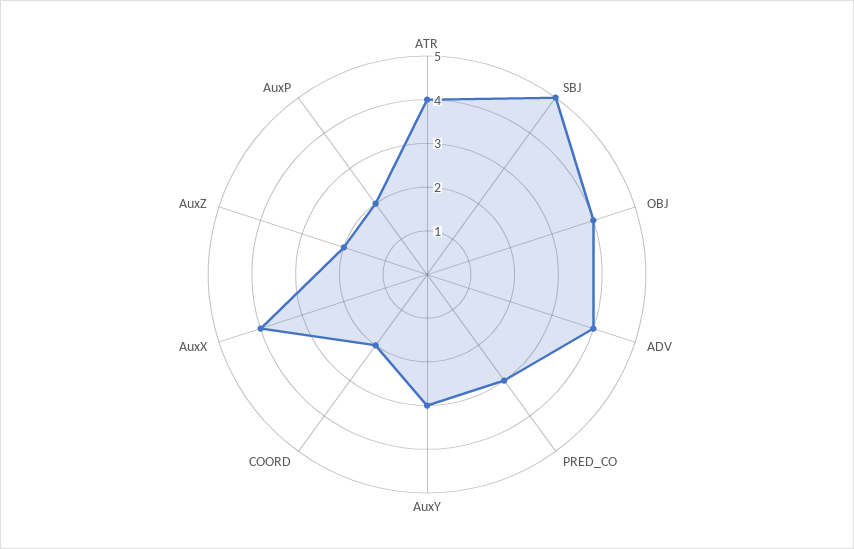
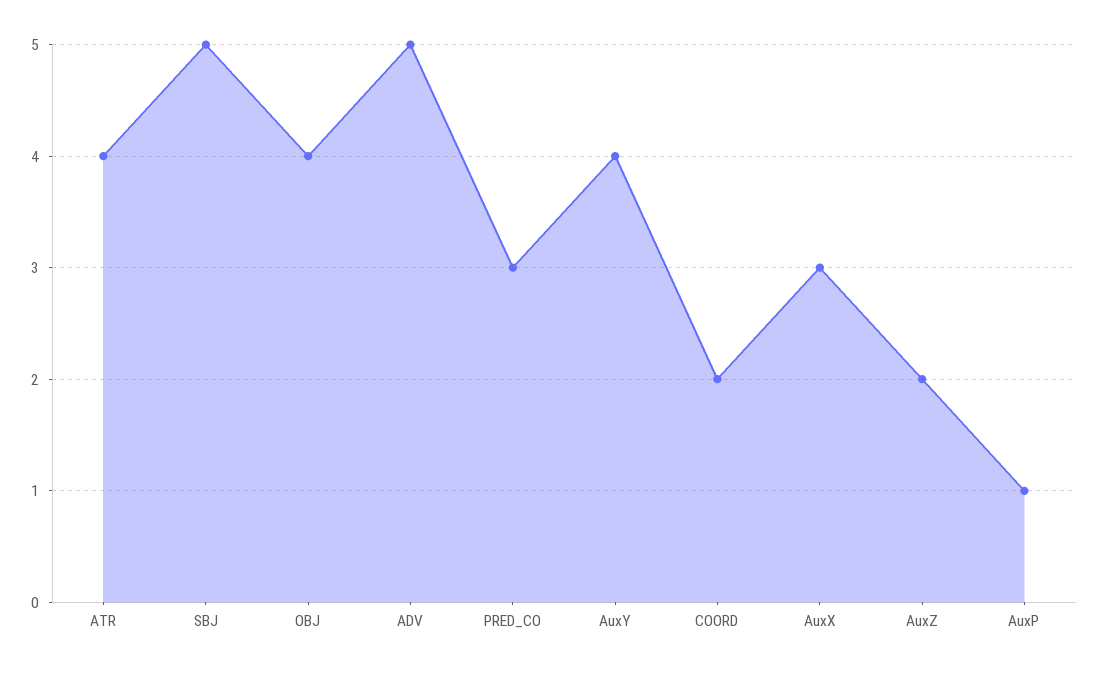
ADV: 4 -> 5
AuxY: 3 -> 4
AuxX: 4 -> 3
AuxP: 2 -> 1

